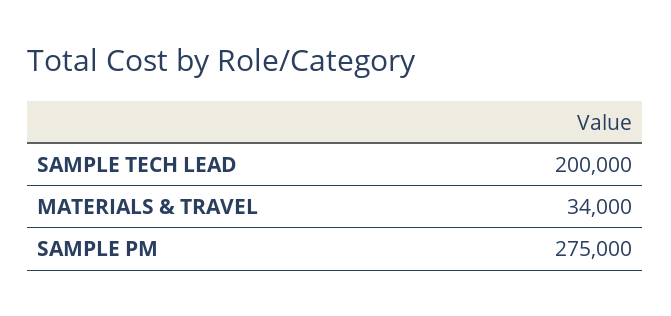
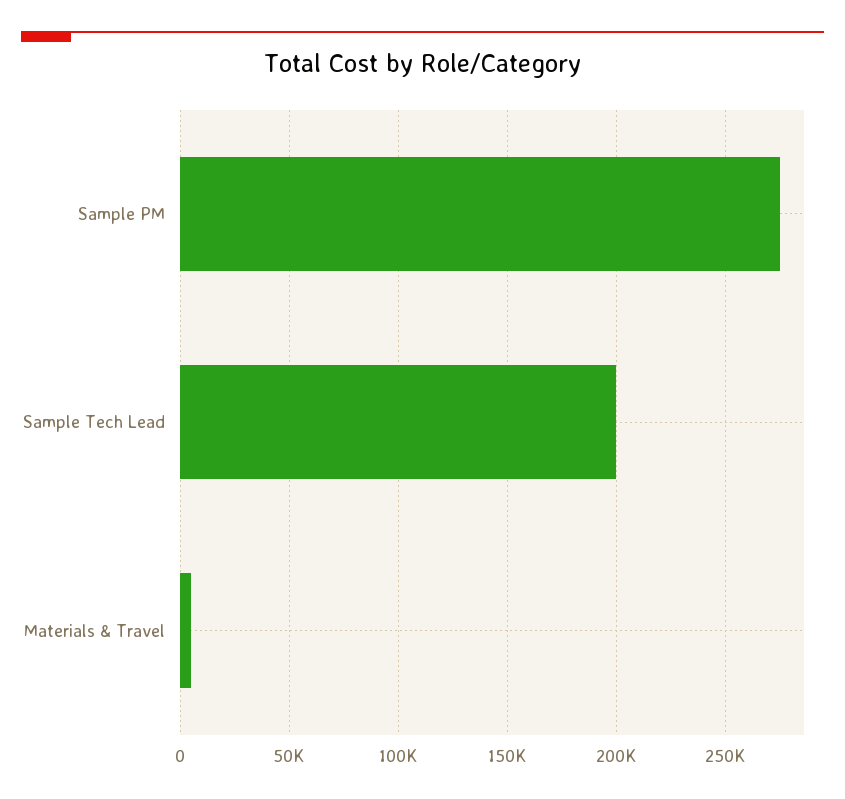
MATERIALS & TRAVEL: 34000 -> 5000

